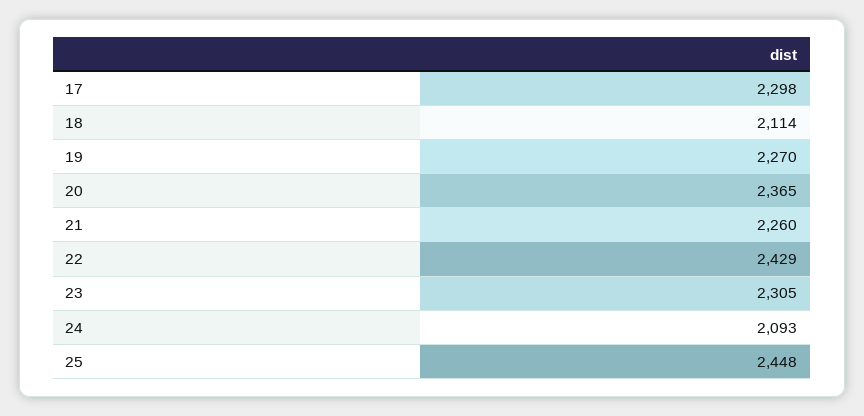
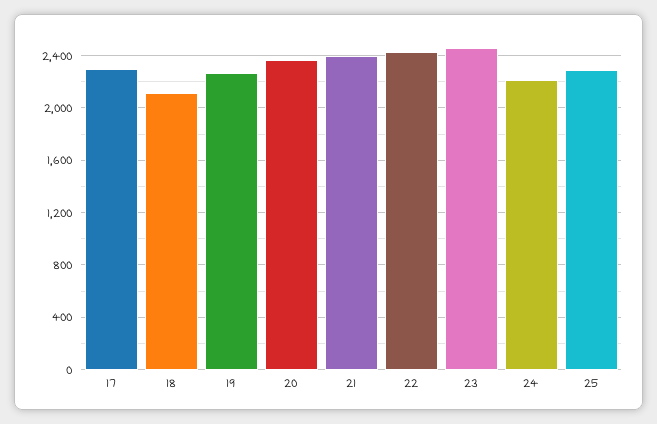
21: 2260 -> 2400
23: 2305 -> 2450
24: 2093 -> 2200
25: 2448 -> 2300

